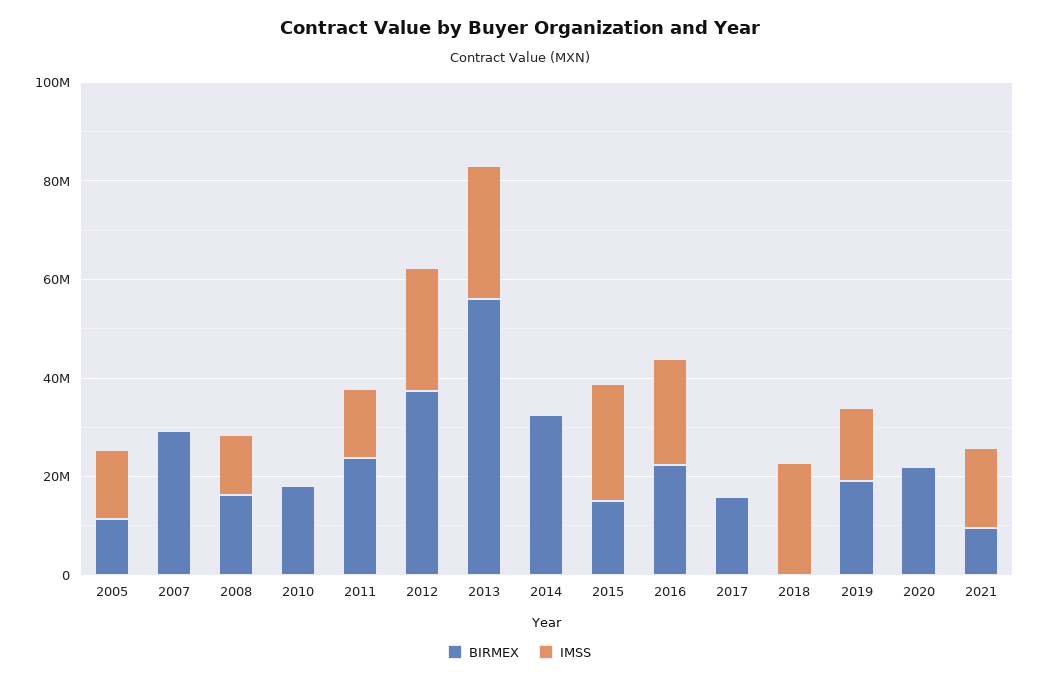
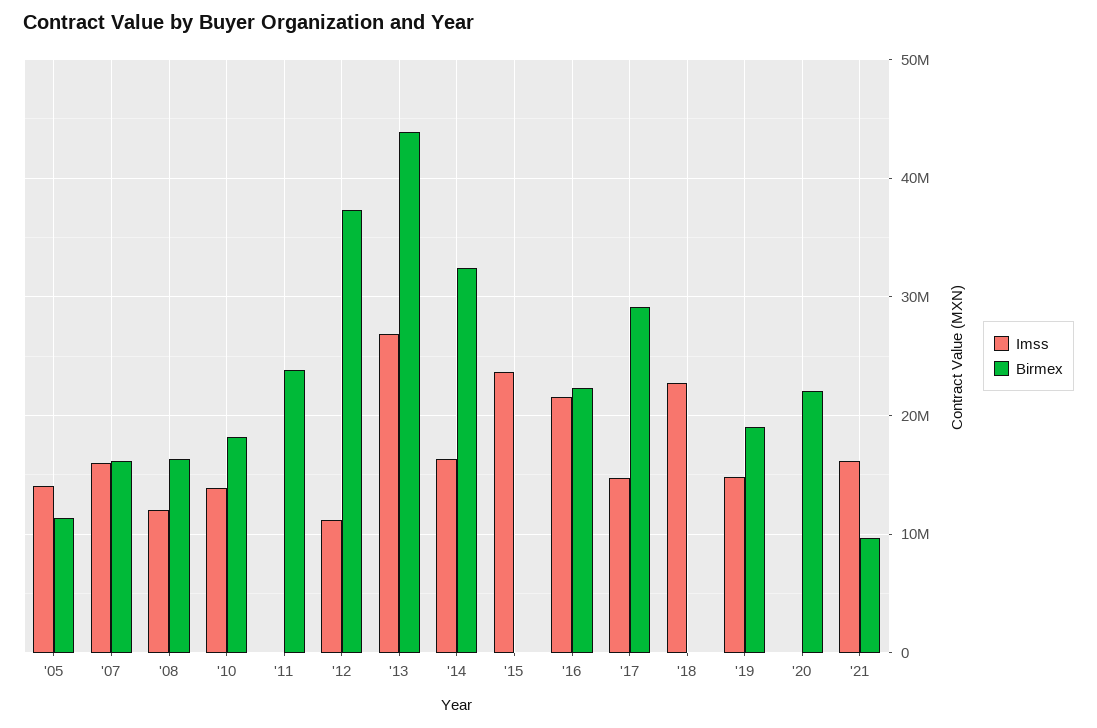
BIRMEX, 2007: 30000000 -> 16000000
IMSS, 2007: 0 -> 16000000
IMSS, 2010: 0 -> 14000000
IMSS, 2011: 15000000 -> 0
IMSS, 2012: 25000000 -> 11000000
BIRMEX, 2013: 55000000 -> 44000000
IMSS, 2014: 0 -> 16000000
BIRMEX, 2015: 15000000 -> 0
BIRMEX, 2017: 15000000 -> 29000000
IMSS, 2017: 0 -> 15000000

